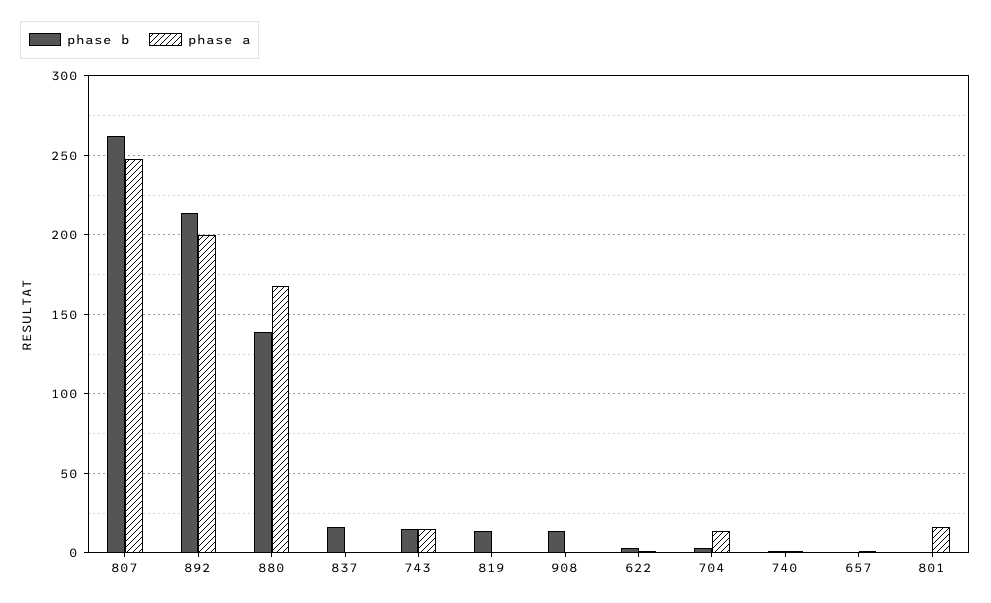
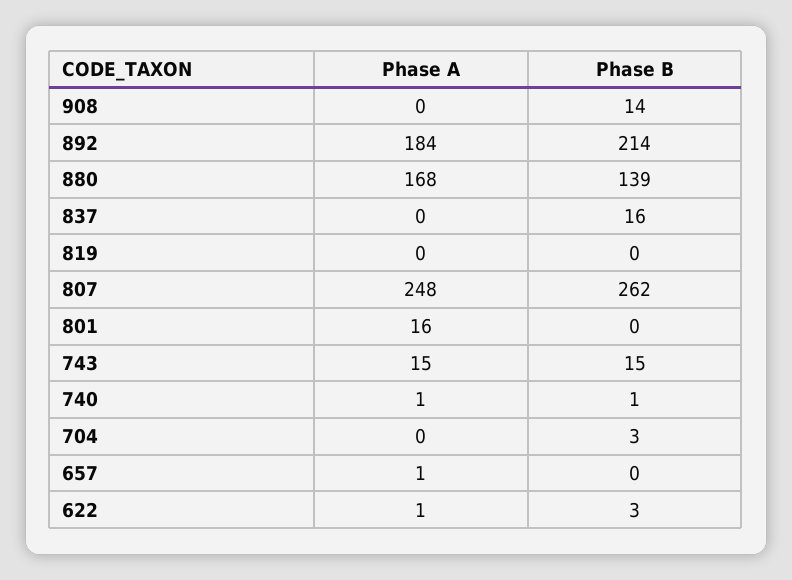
phase a, 892: 200 -> 184
phase b, 819: 15 -> 0
phase a, 704: 15 -> 0

